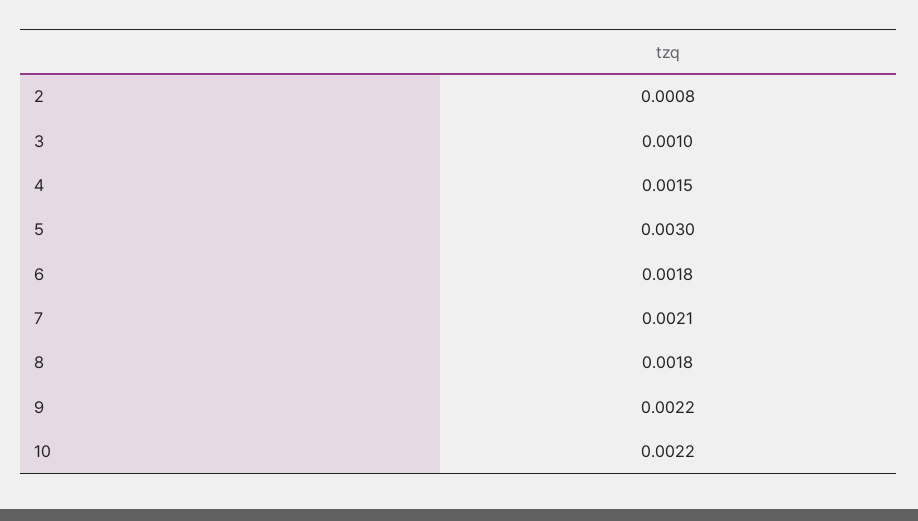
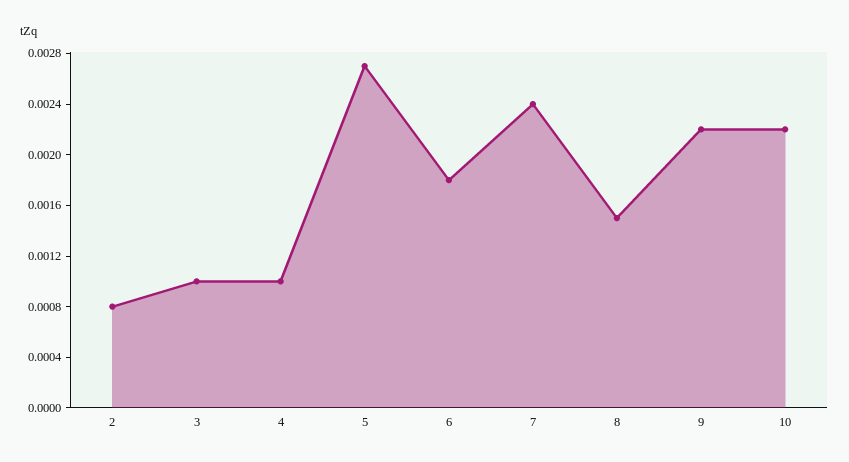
4: 0.0015 -> 0.001
5: 0.003 -> 0.0027
7: 0.0021 -> 0.0024
8: 0.0018 -> 0.0015

